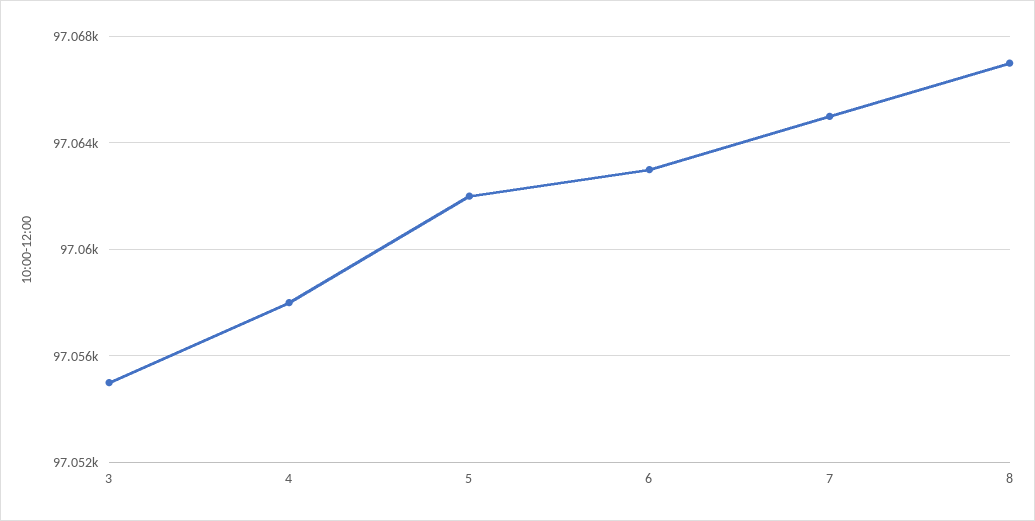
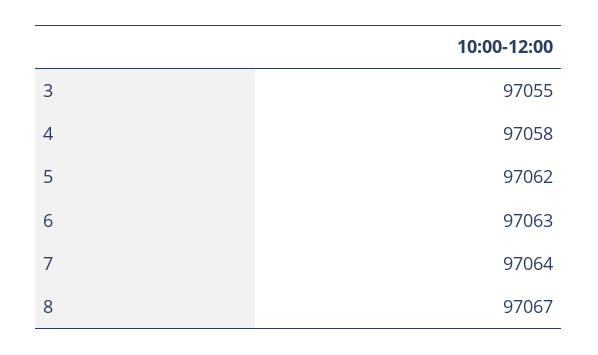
7: 97065 -> 97064

